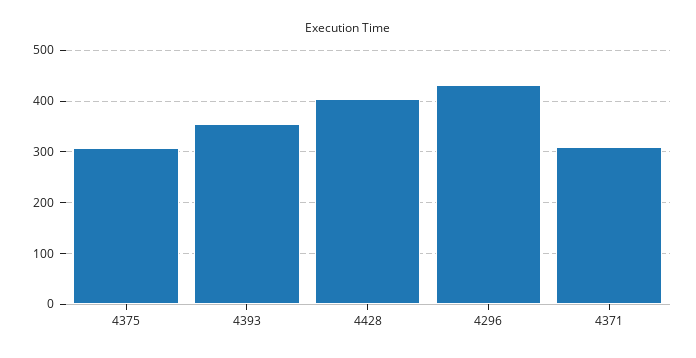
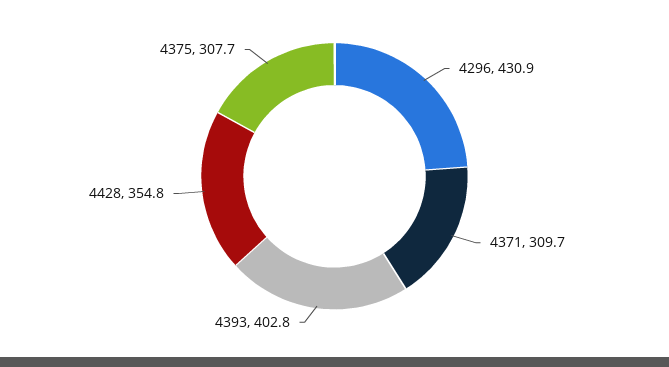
4393: 360 -> 402.8
4428: 400 -> 354.8

